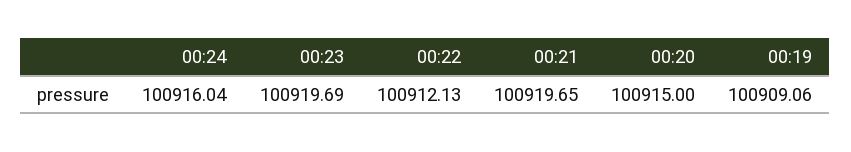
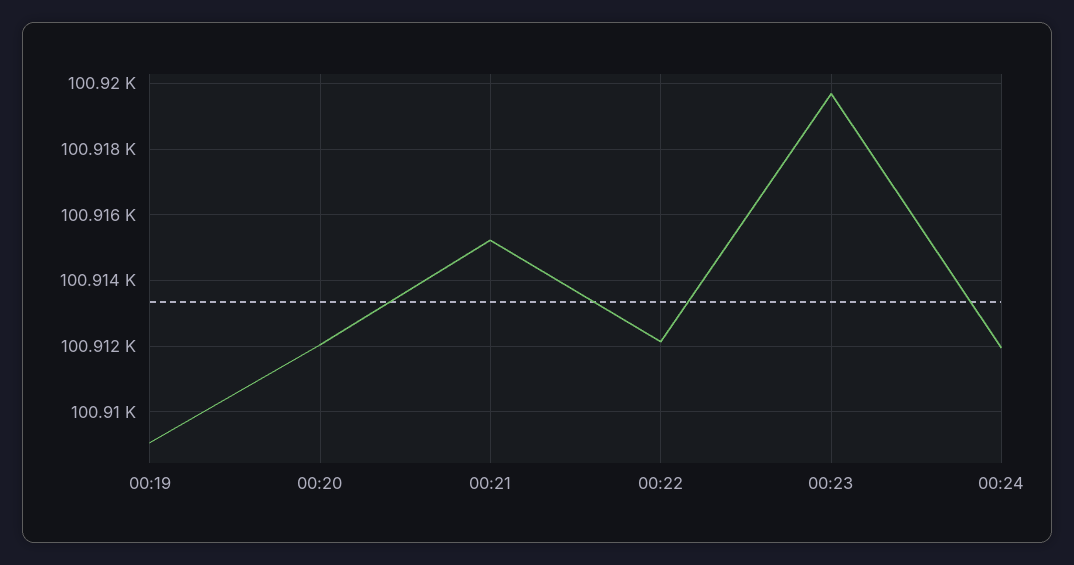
00:24: 100916.04 -> 100912
00:21: 100919.65 -> 100915.2
00:20: 100915 -> 100912

